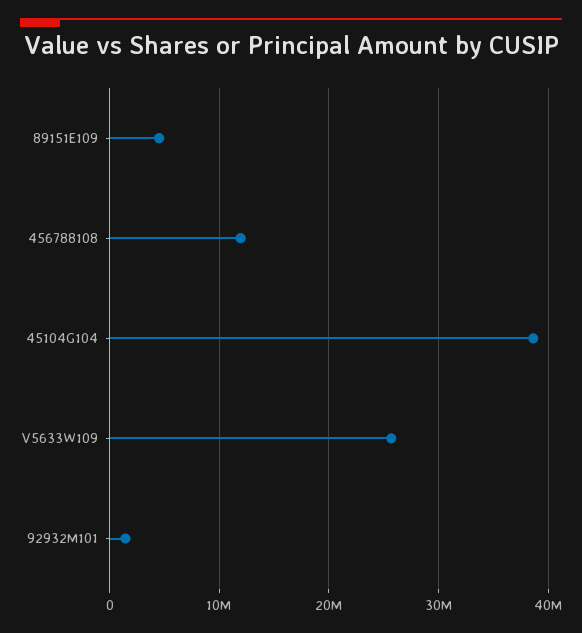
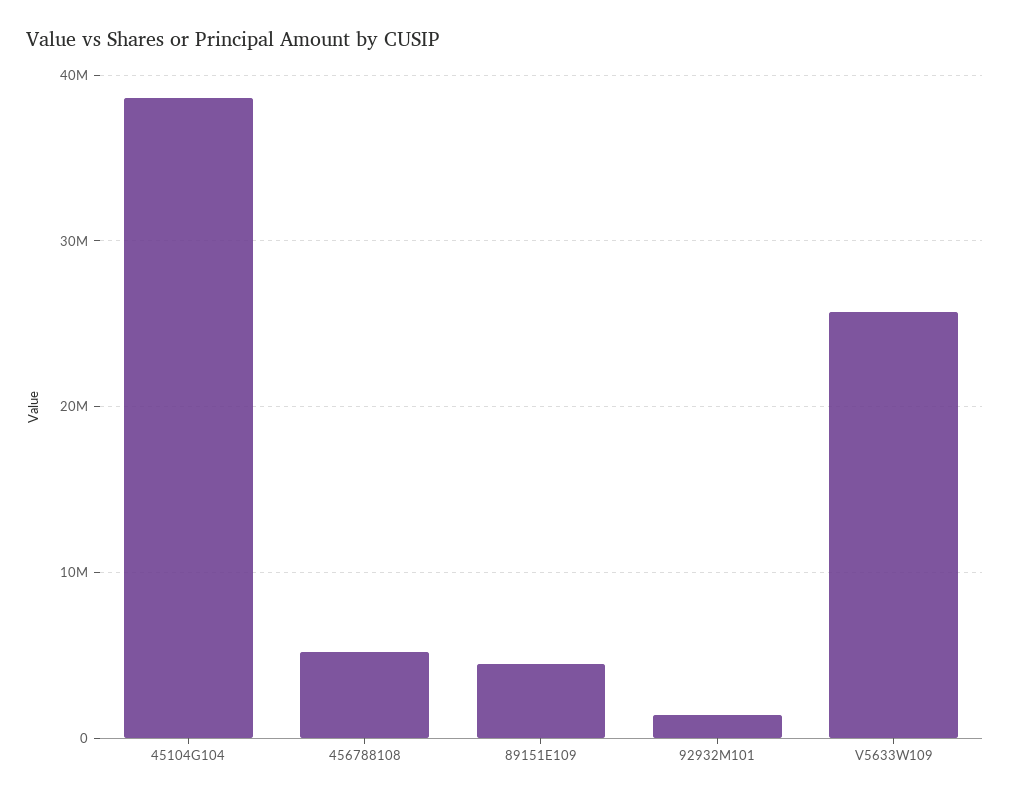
456788108: 12000000 -> 5000000

